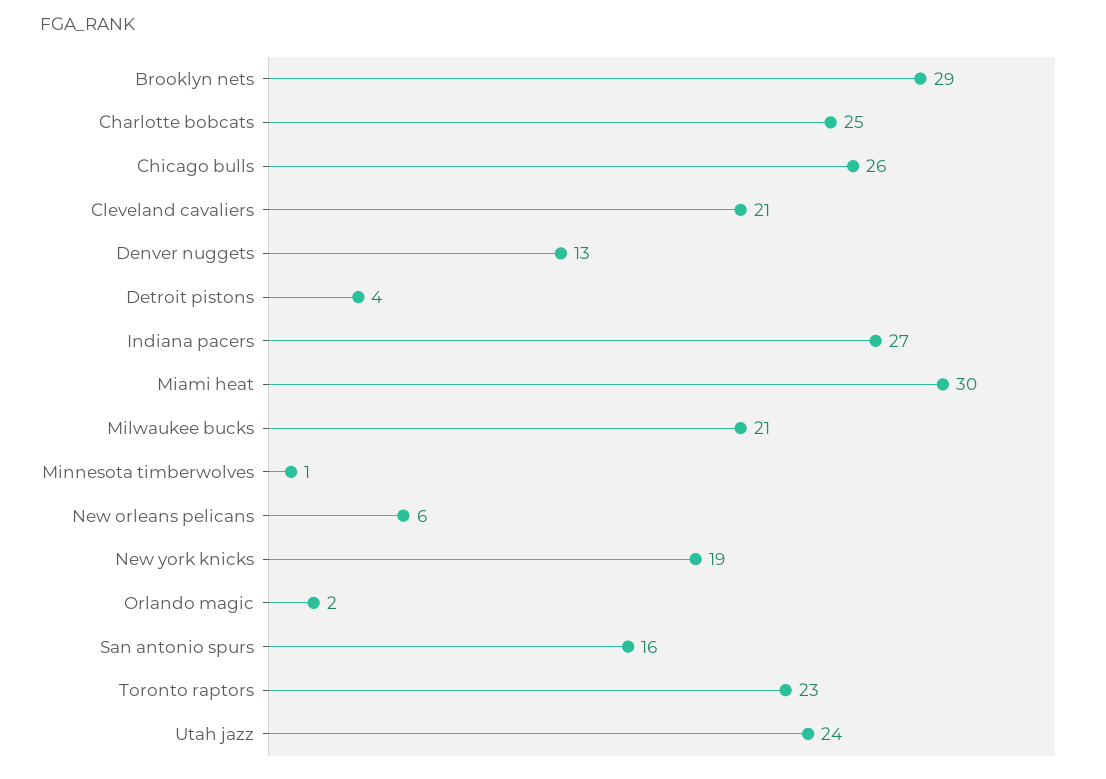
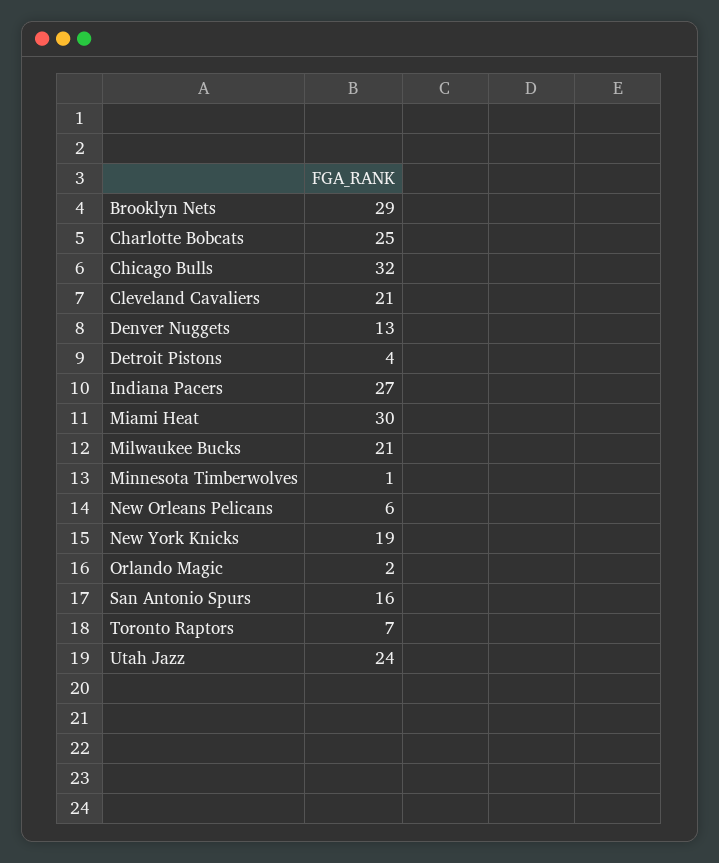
Chicago bulls: 26 -> 32
Toronto raptors: 23 -> 7

